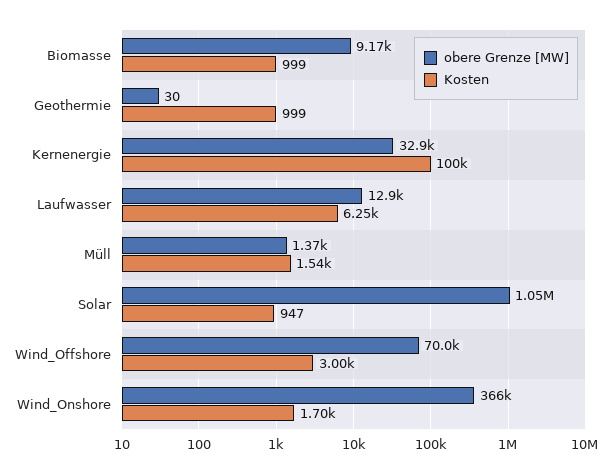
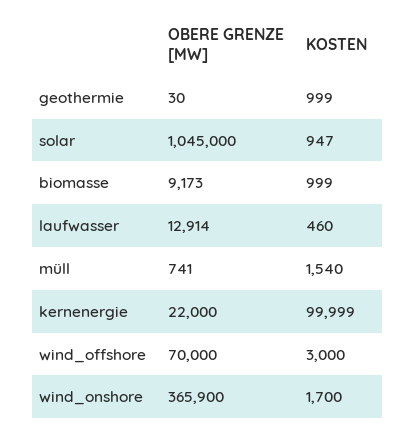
obere Grenze [MW], Kernenergie: 32900 -> 22000
Kosten, Laufwasser: 6250 -> 460
obere Grenze [MW], Müll: 1370 -> 741

